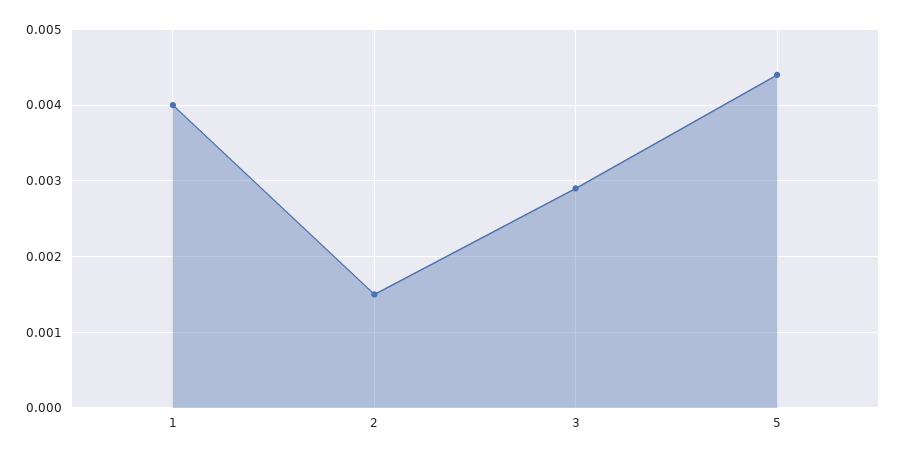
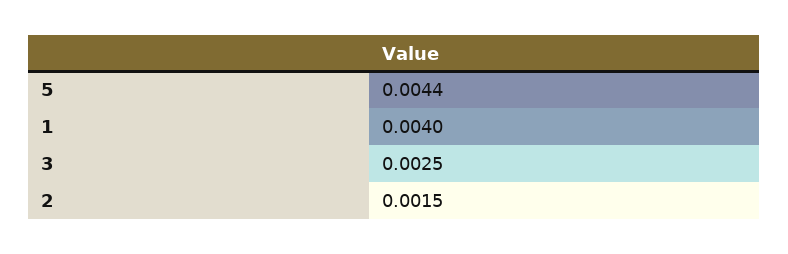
3: 0.0029 -> 0.0025

